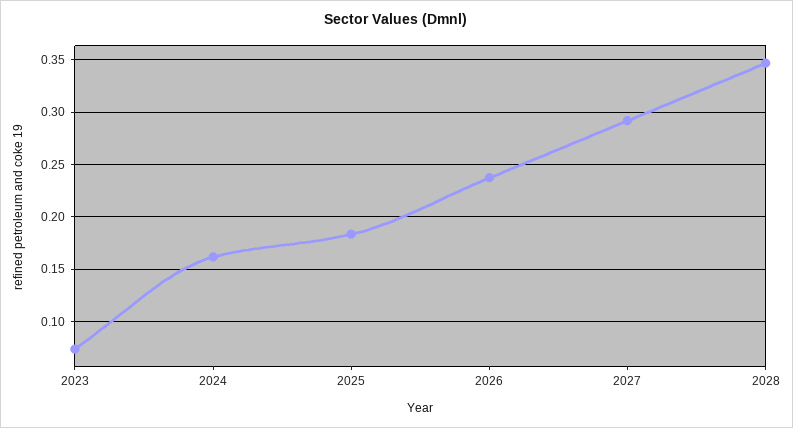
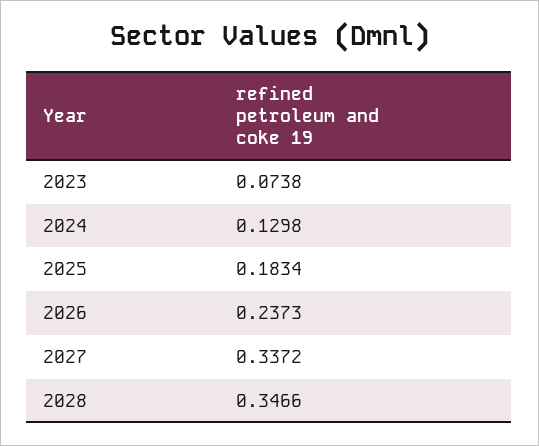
2024: 0.16 -> 0.1298
2027: 0.29 -> 0.3372

